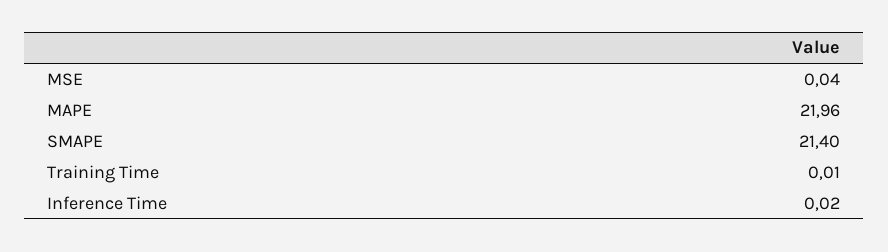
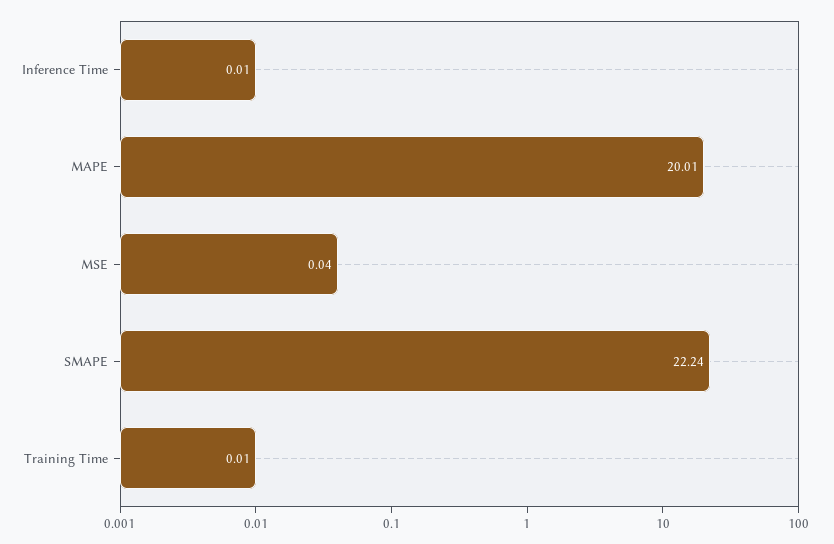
MAPE: 21.96 -> 20.01
SMAPE: 21.4 -> 22.24
Inference Time: 0.02 -> 0.01

